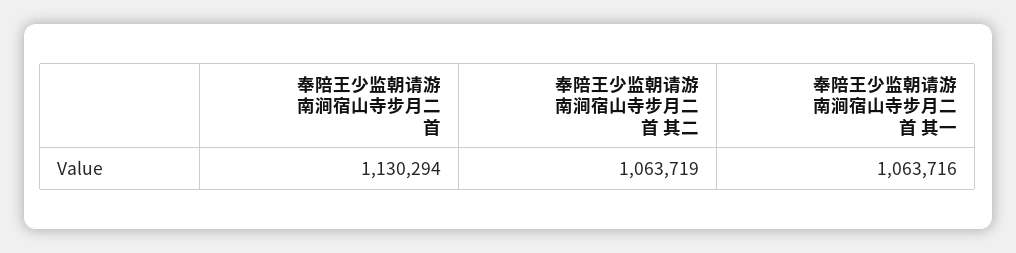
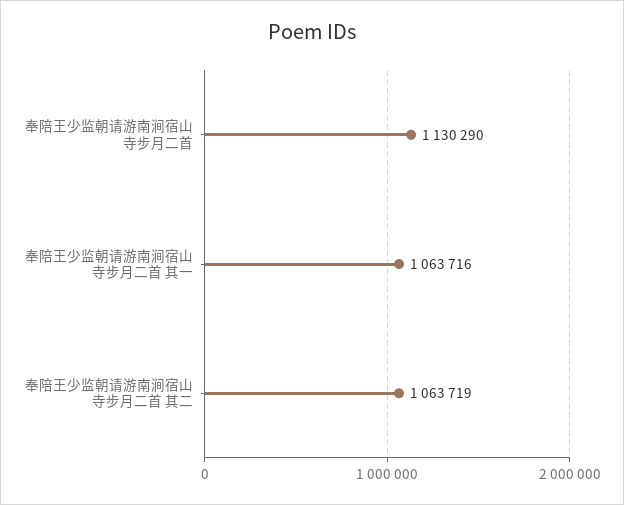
奉陪王少监朝请游南涧宿山寺步月二首: 1130294 -> 1130290

